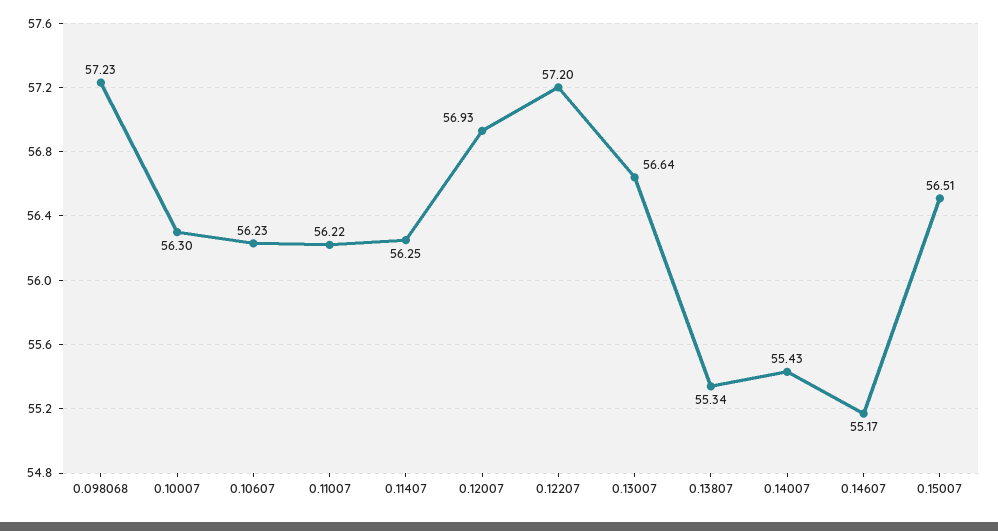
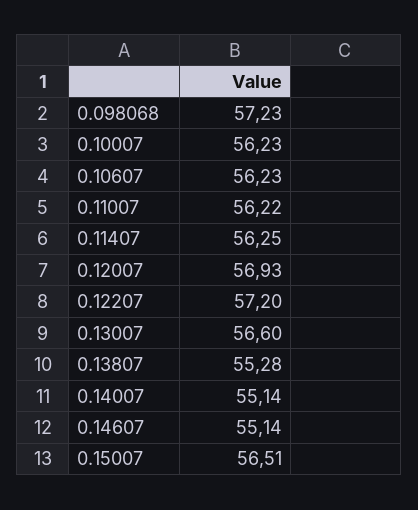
0.10007: 56.3 -> 56.23
0.13007: 56.64 -> 56.6
0.13807: 55.34 -> 55.28
0.14007: 55.43 -> 55.14
0.14607: 55.17 -> 55.14

